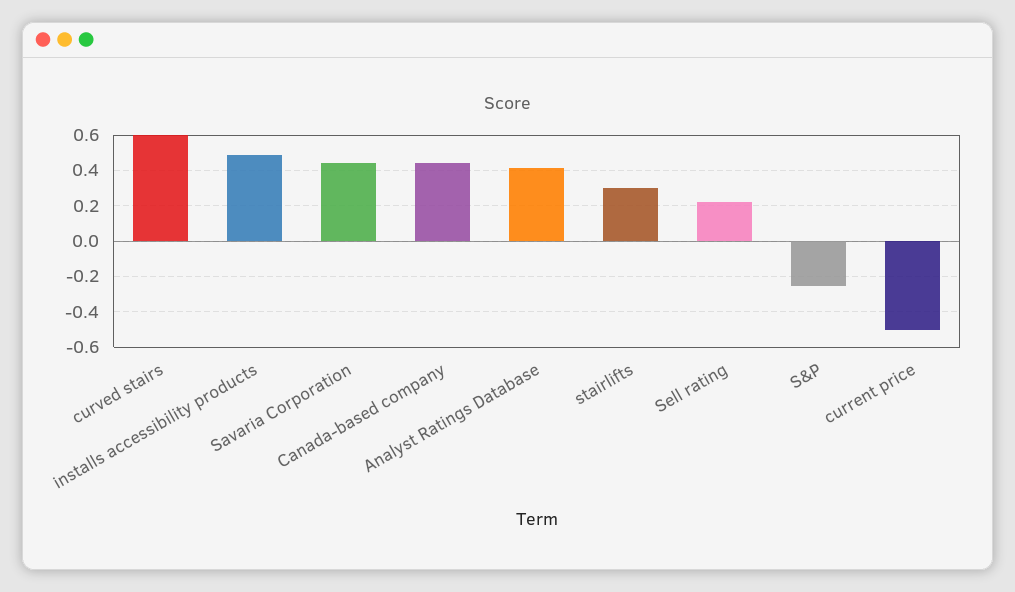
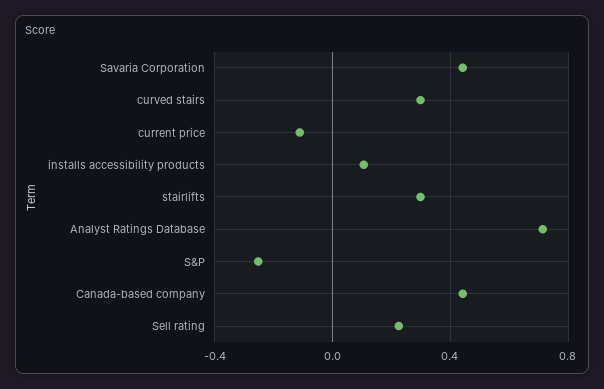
curved stairs: 0.6 -> 0.3
installs accessibility products: 0.5 -> 0.1
Analyst Ratings Database: 0.4 -> 0.7
current price: -0.5 -> -0.1

